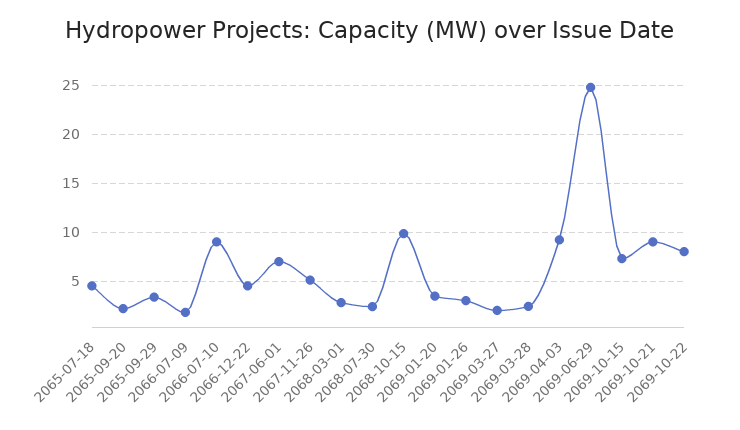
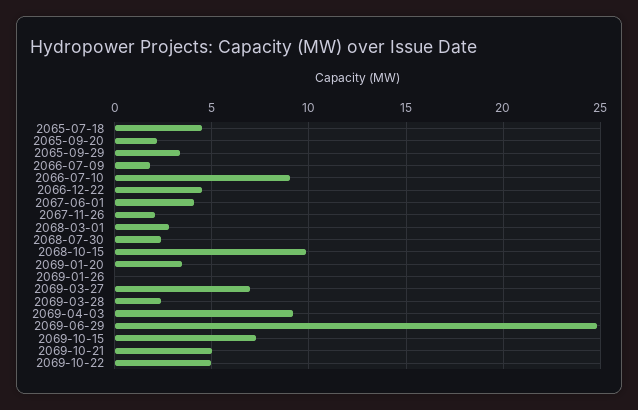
2067-06-01: 7 -> 4
2067-11-26: 5 -> 2
2069-01-26: 3 -> 0
2069-03-27: 2 -> 7
2069-10-21: 9 -> 5
2069-10-22: 8 -> 5

